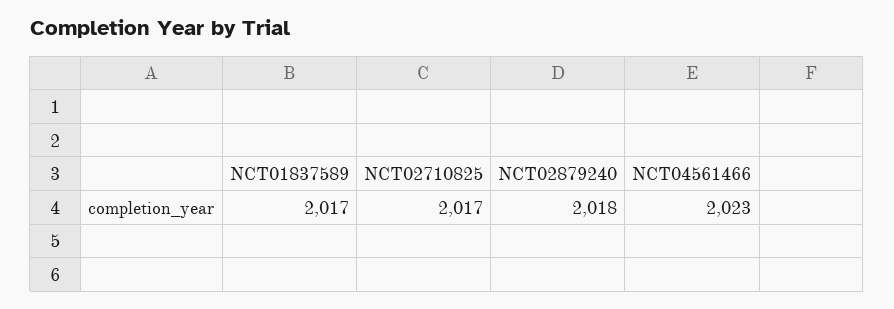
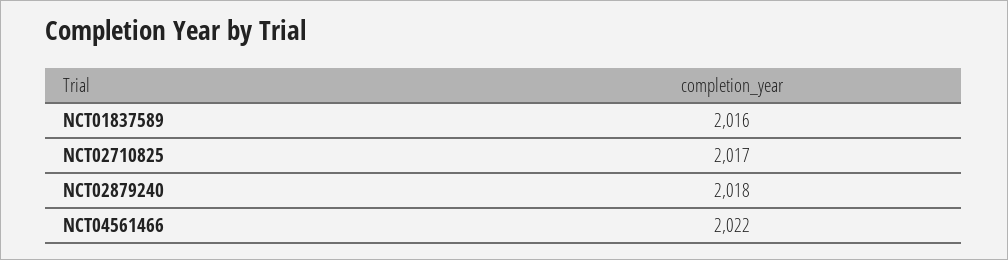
NCT01837589: 2017 -> 2016
NCT04561466: 2023 -> 2022

